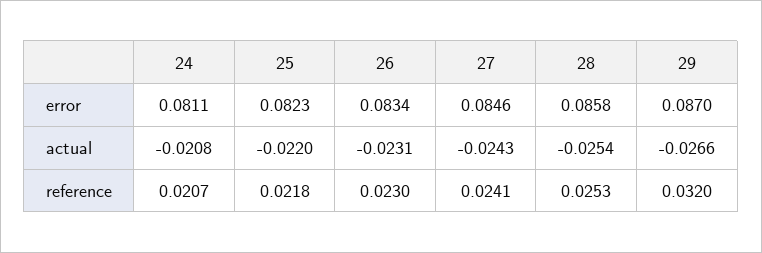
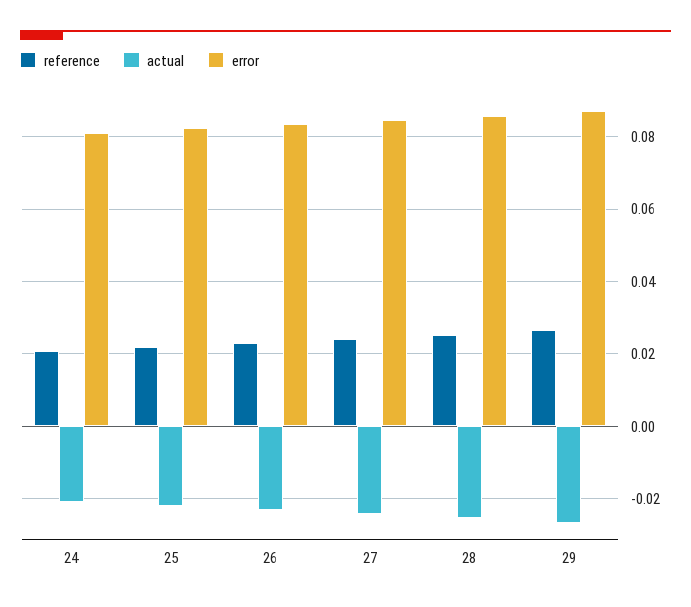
reference, 29: 0.032 -> 0.026

